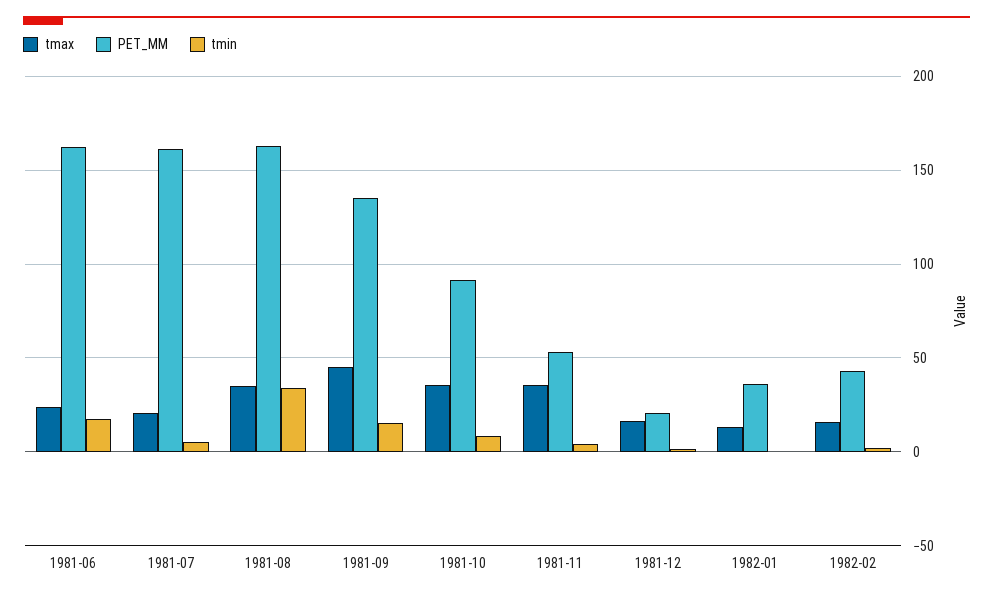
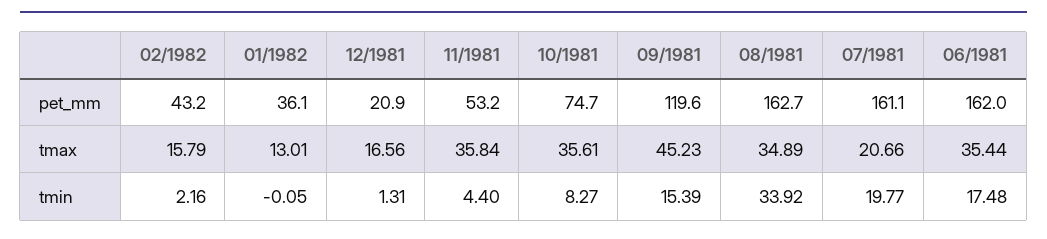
tmax, 1981-06: 25 -> 35.44
tmin, 1981-07: 5 -> 19.77
PET_MM, 1981-09: 135 -> 119.6
PET_MM, 1981-10: 90 -> 74.7

